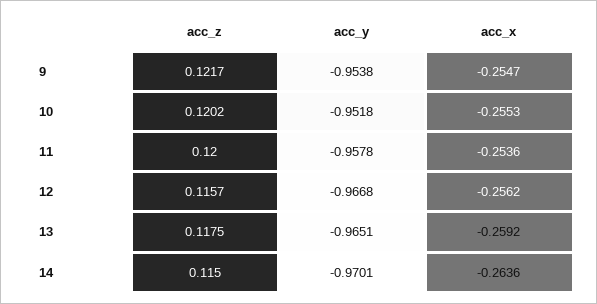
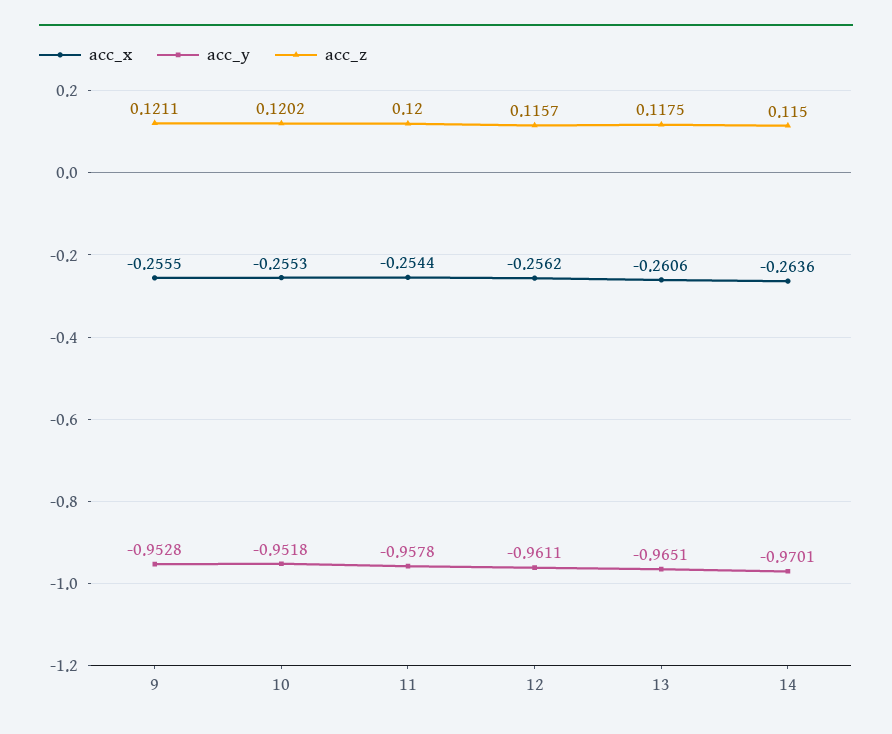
acc_z, 9: 0.1217 -> 0.1211
acc_y, 9: -0.9538 -> -0.9528
acc_x, 9: -0.2547 -> -0.2555
acc_x, 11: -0.2536 -> -0.2544
acc_y, 12: -0.9668 -> -0.9611
acc_x, 13: -0.2592 -> -0.2606

